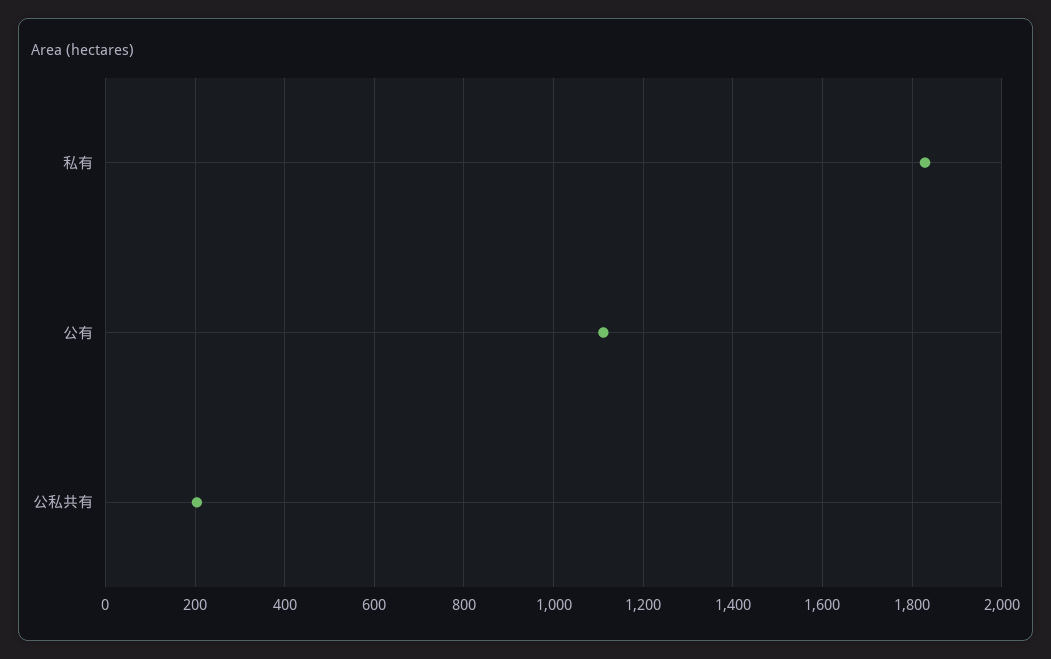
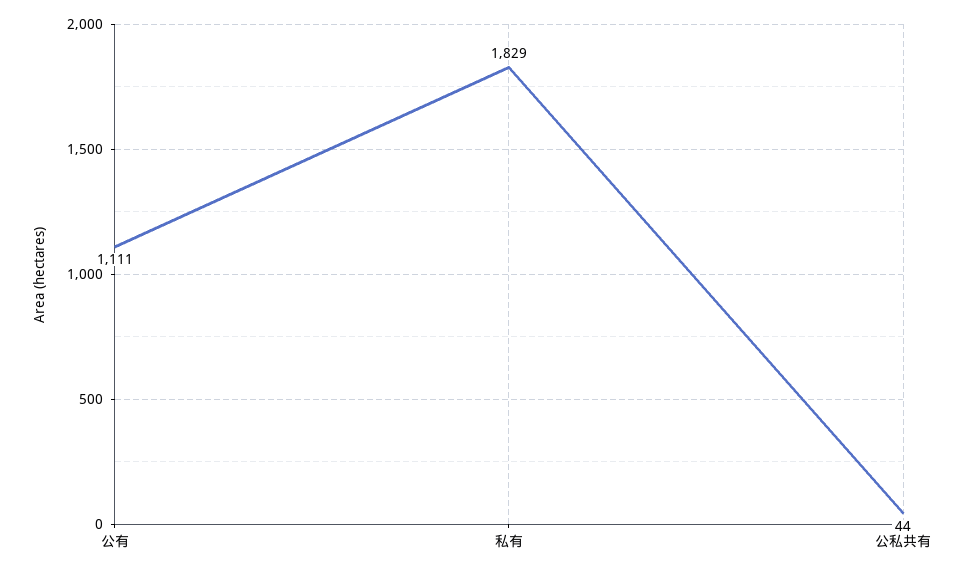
公私共有: 200 -> 44

